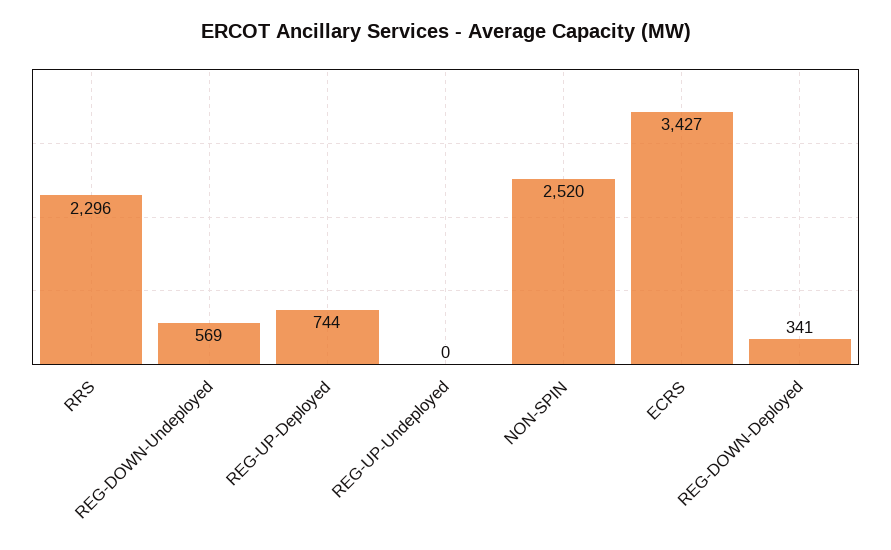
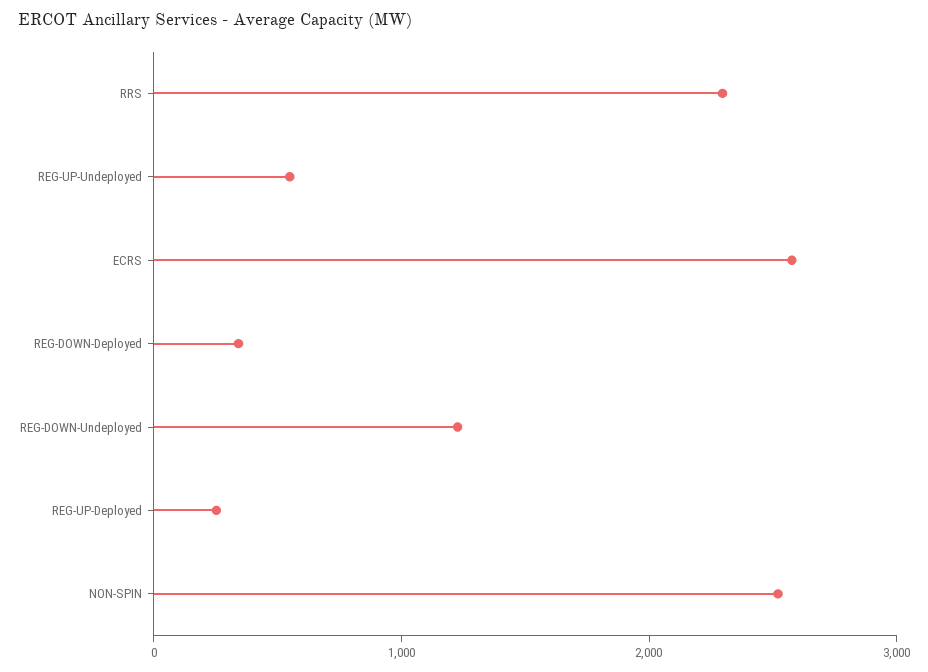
REG-DOWN-Undeployed: 569 -> 1200
REG-UP-Deployed: 744 -> 200
REG-UP-Undeployed: 0 -> 600
ECRS: 3427 -> 2600

